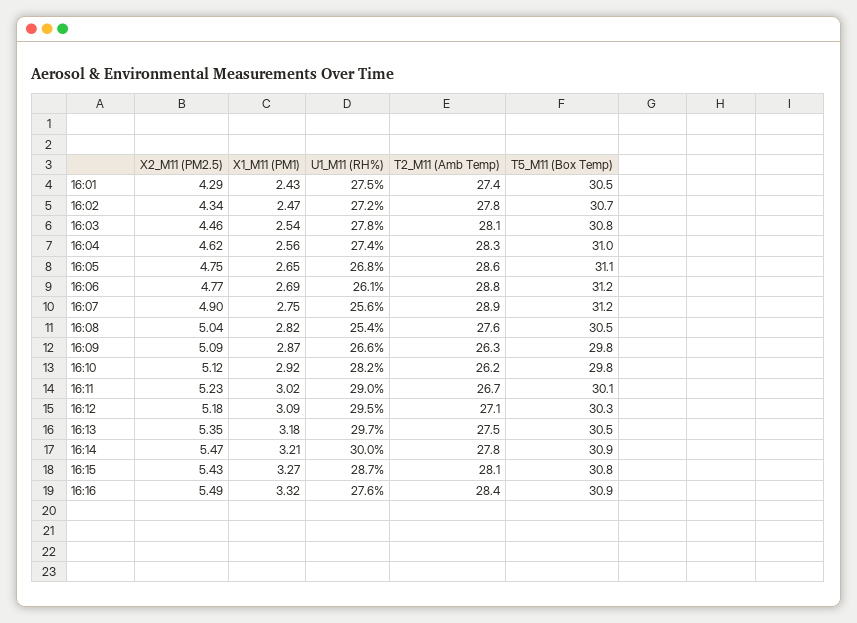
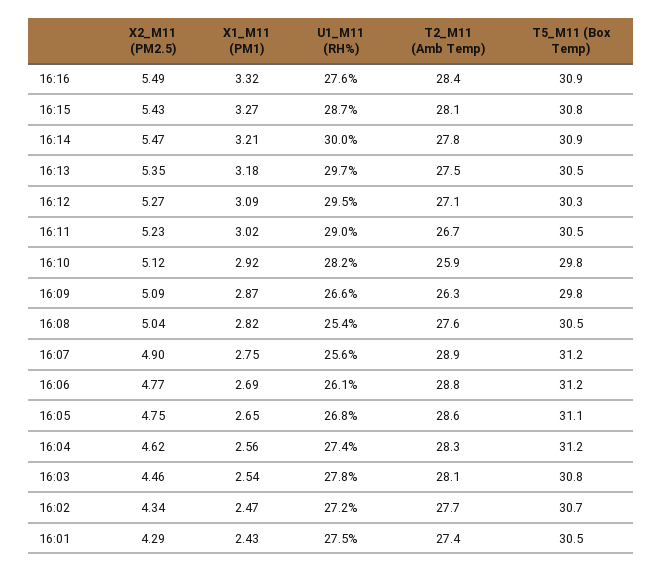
T2_M11 (Amb Temp), 16:02: 27.8 -> 27.7
T5_M11 (Box Temp), 16:04: 31 -> 31.2
T2_M11 (Amb Temp), 16:10: 26.2 -> 25.9
T5_M11 (Box Temp), 16:11: 30.1 -> 30.5
X2_M11 (PM2.5), 16:12: 5.18 -> 5.27

